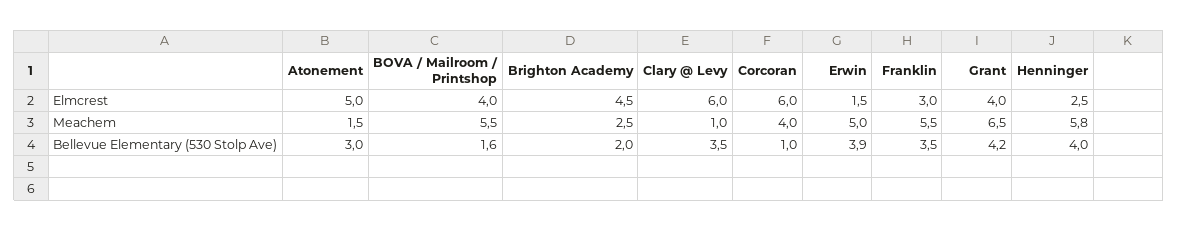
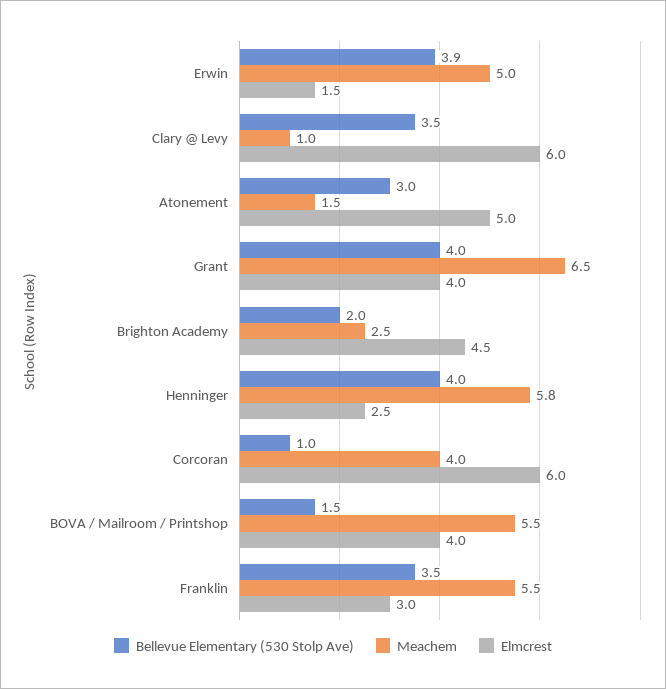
Bellevue Elementary (530 Stolp Ave), BOVA / Mailroom / Printshop: 1.6 -> 1.5
Bellevue Elementary (530 Stolp Ave), Grant: 4.2 -> 4

